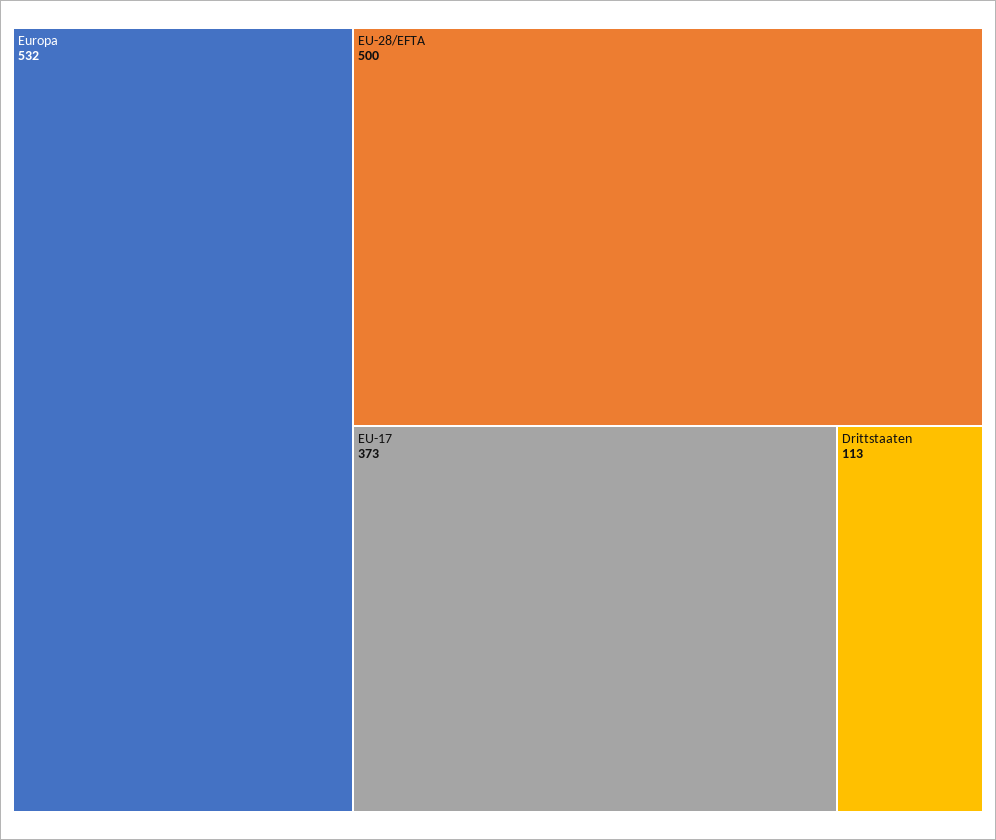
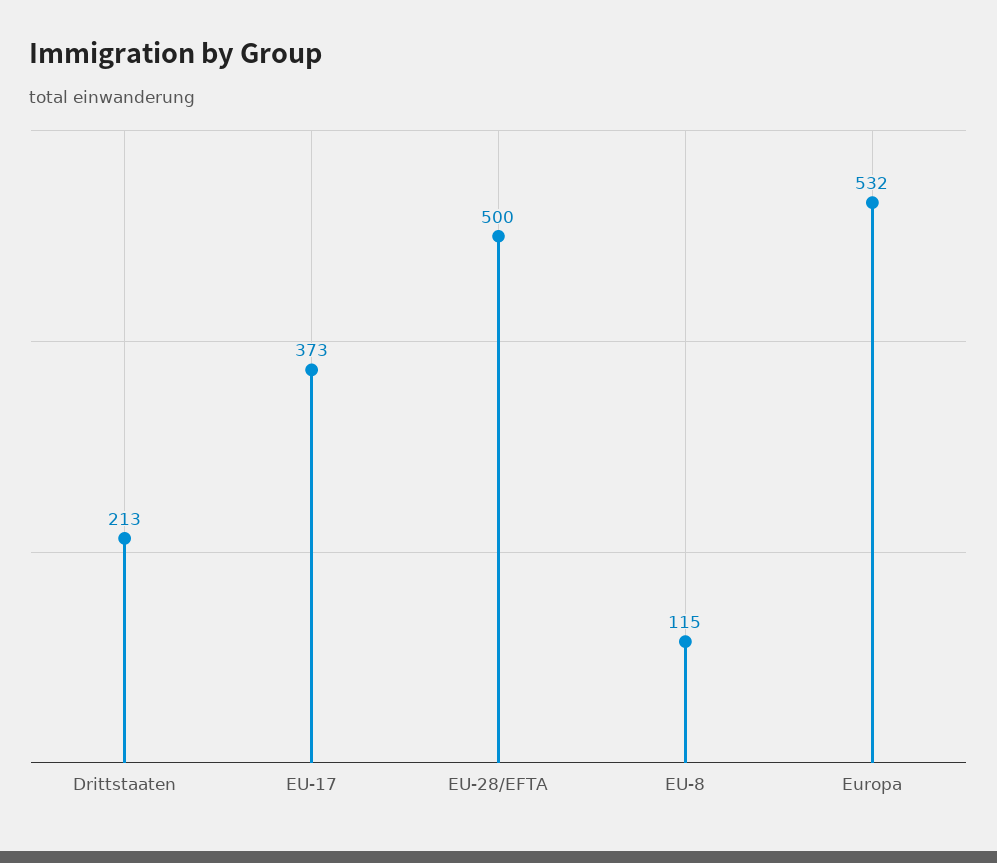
Drittstaaten: 113 -> 213
EU-8: none -> 115

